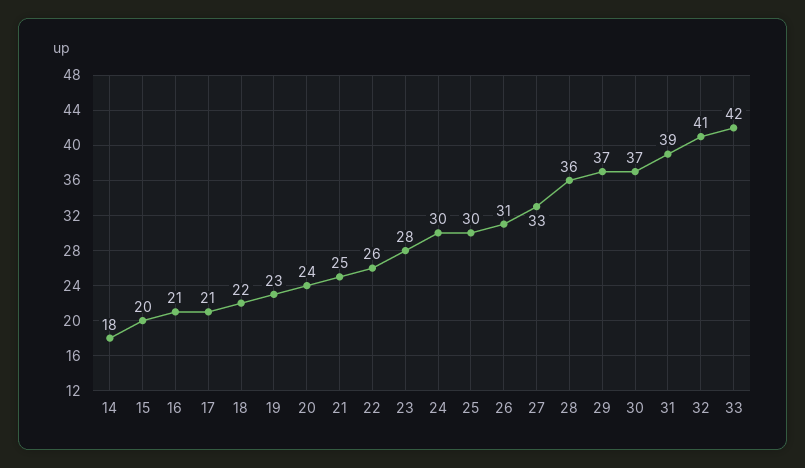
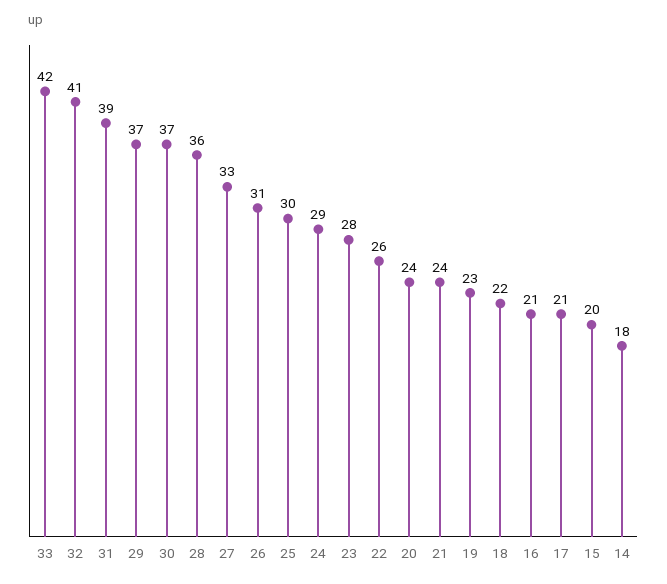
21: 25 -> 24
24: 30 -> 29

